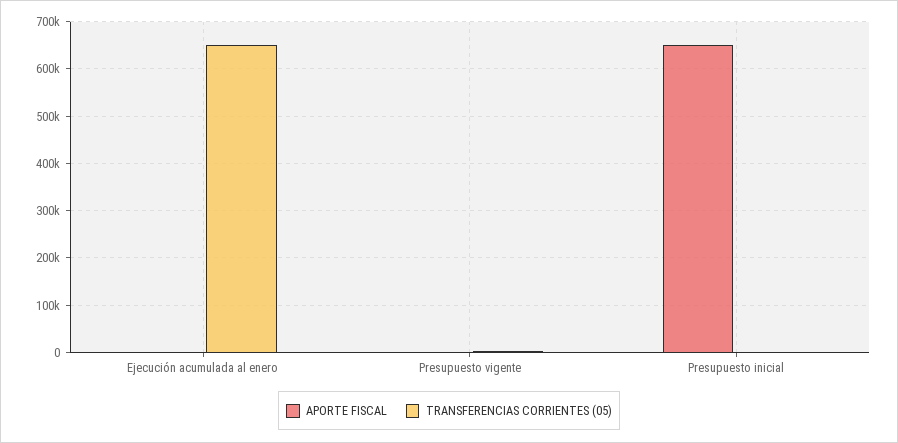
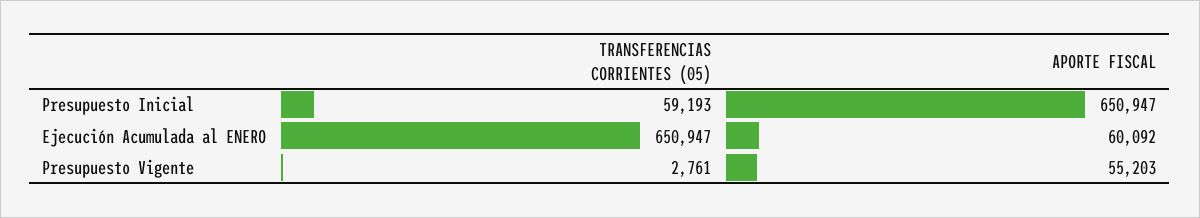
APORTE FISCAL, Ejecución acumulada al enero: 0 -> 60092
APORTE FISCAL, Presupuesto vigente: 0 -> 55203
TRANSFERENCIAS CORRIENTES (05), Presupuesto inicial: 0 -> 59193

